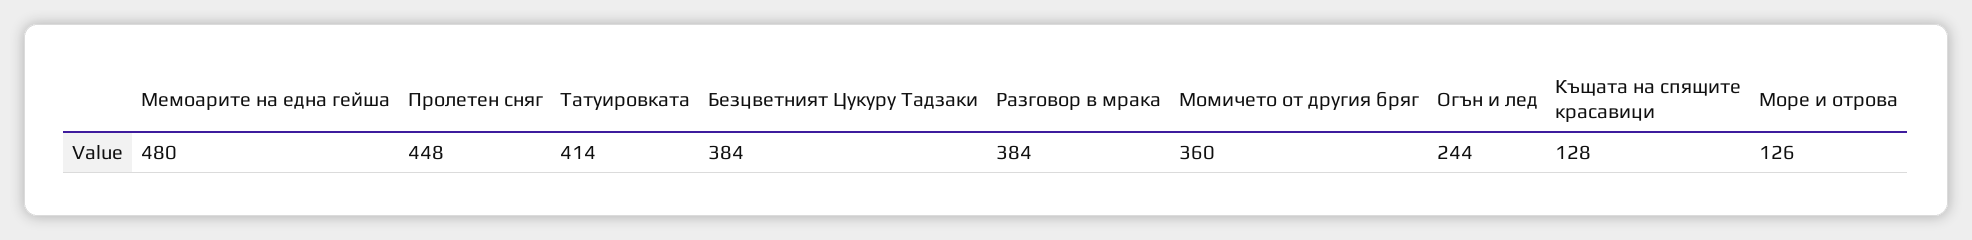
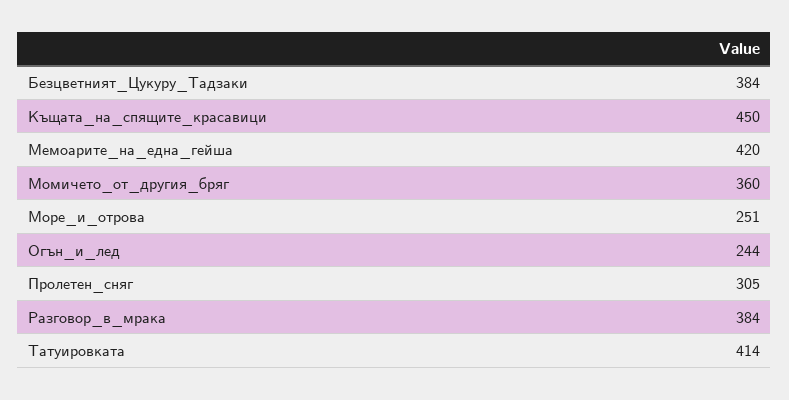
Мемоарите на една гейша: 480 -> 420
Пролетен сняг: 448 -> 305
Къщата на спящите красавици: 128 -> 450
Море и отрова: 126 -> 251

